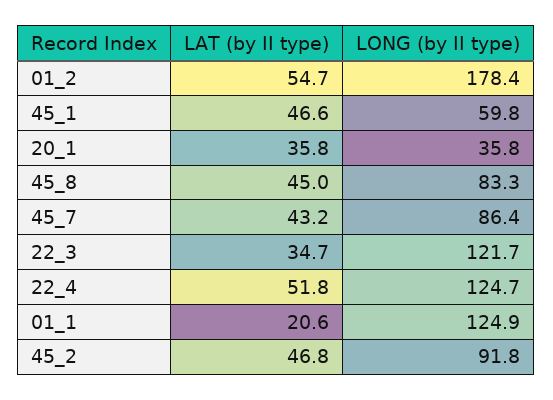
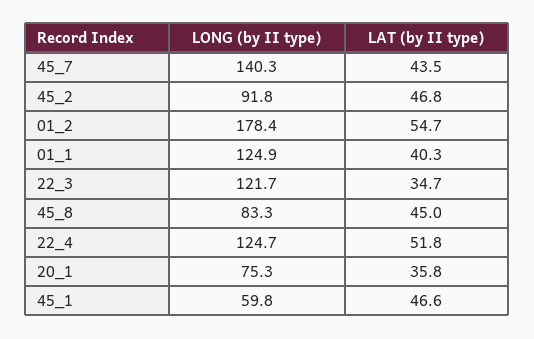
LONG (by II type), 20_1: 35.8 -> 75.3
LAT (by II type), 45_7: 43.2 -> 43.5
LONG (by II type), 45_7: 86.4 -> 140.3
LAT (by II type), 01_1: 20.6 -> 40.3

